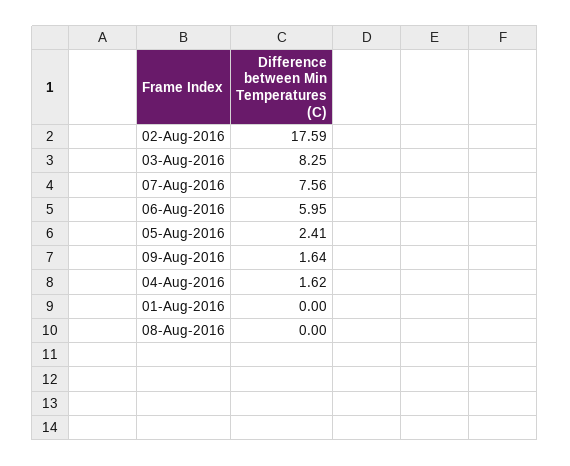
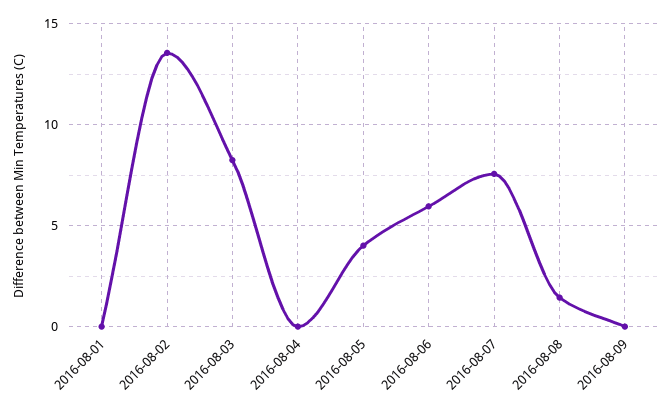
02-Aug-2016: 17.59 -> 13.5
05-Aug-2016: 2.41 -> 4
09-Aug-2016: 1.64 -> 0
04-Aug-2016: 1.62 -> 0
08-Aug-2016: 0 -> 1.5

